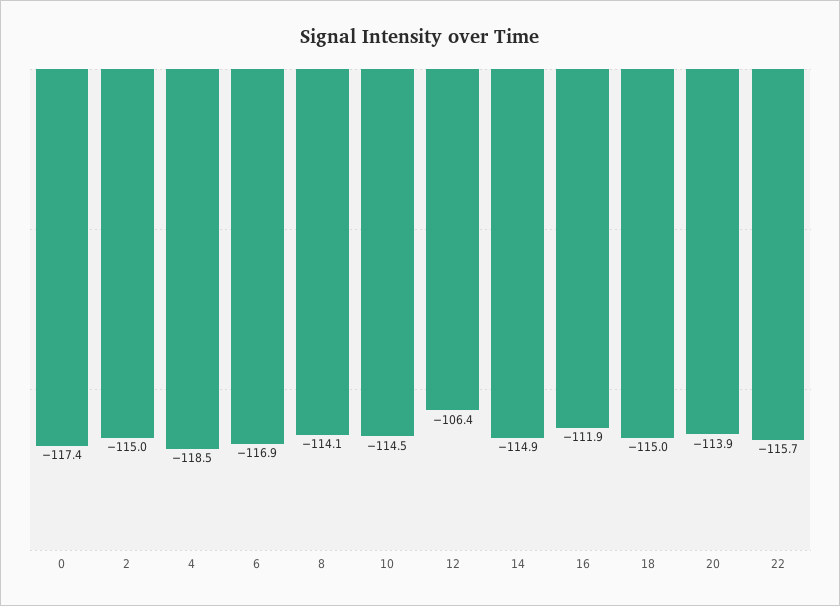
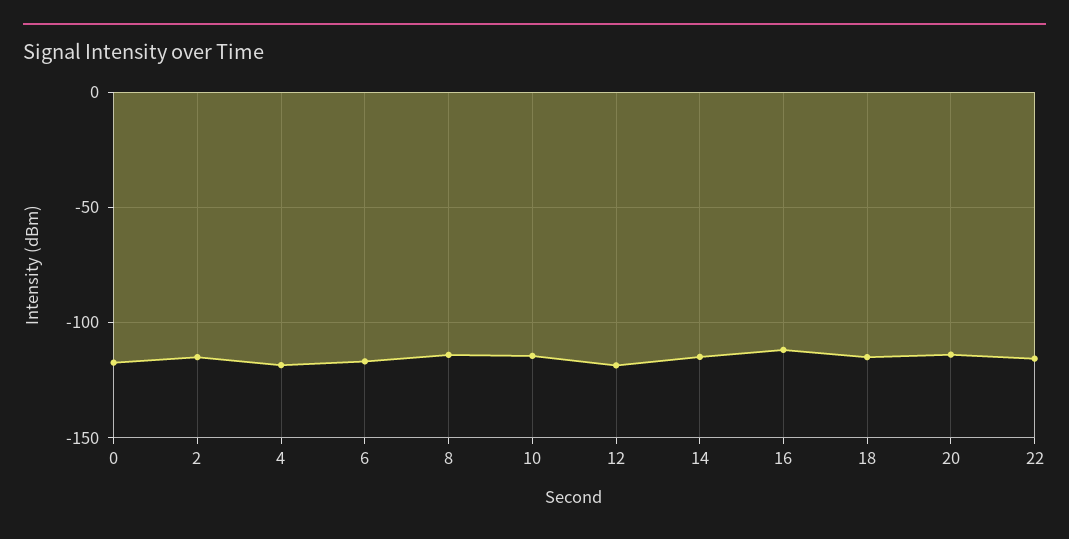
12: -106.4 -> -120

